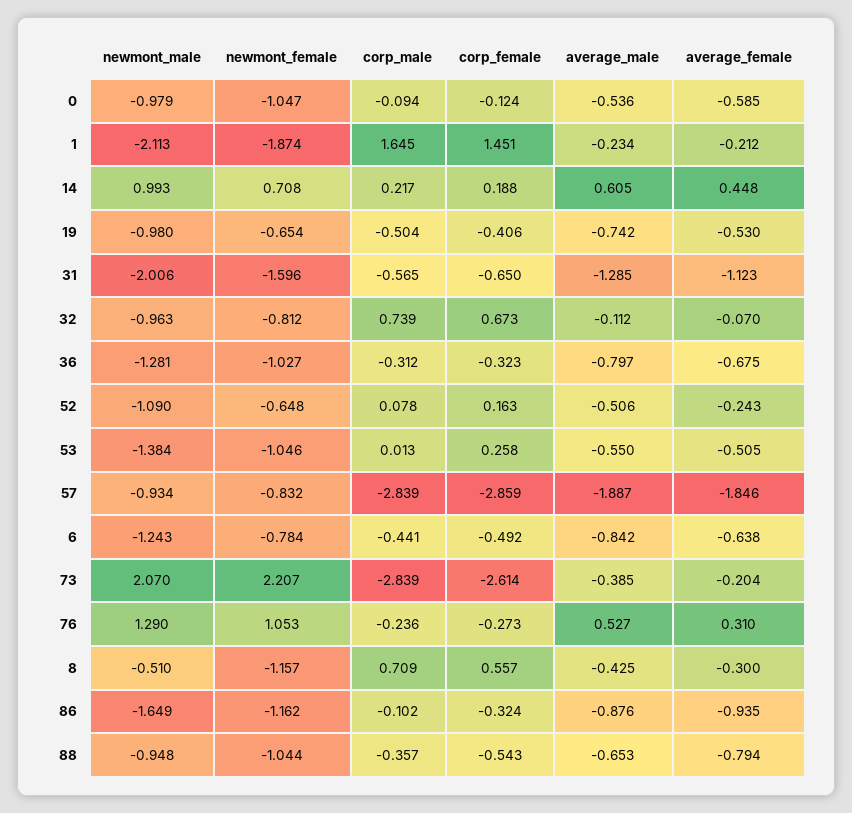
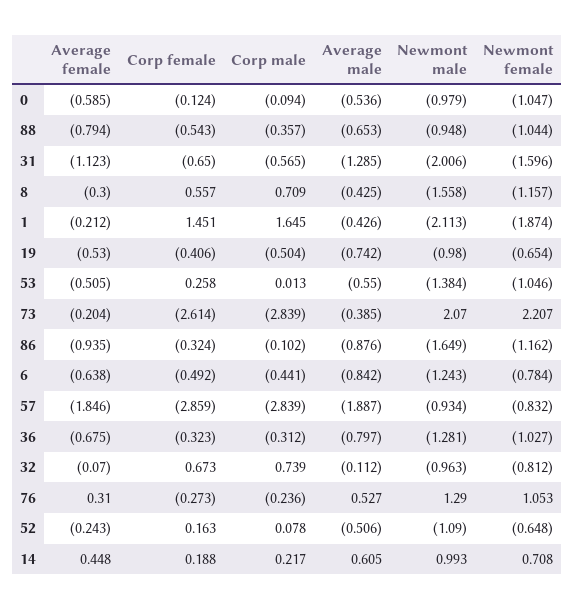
average_male, 1: -0.234 -> -0.426
newmont_male, 8: -0.51 -> -1.558

